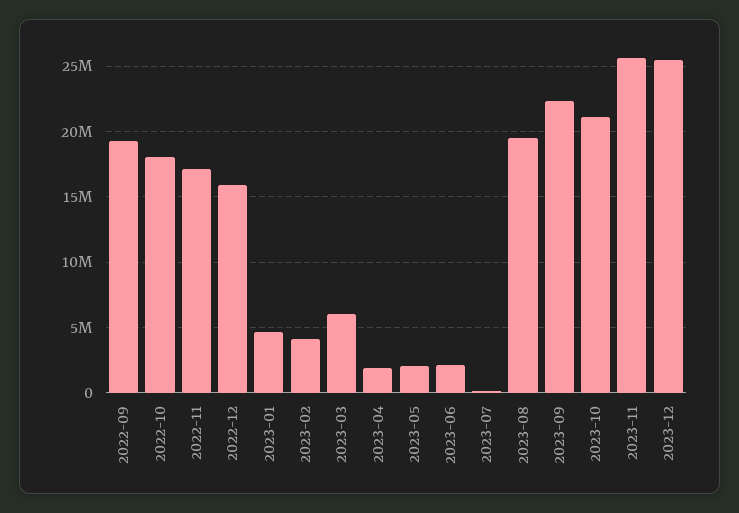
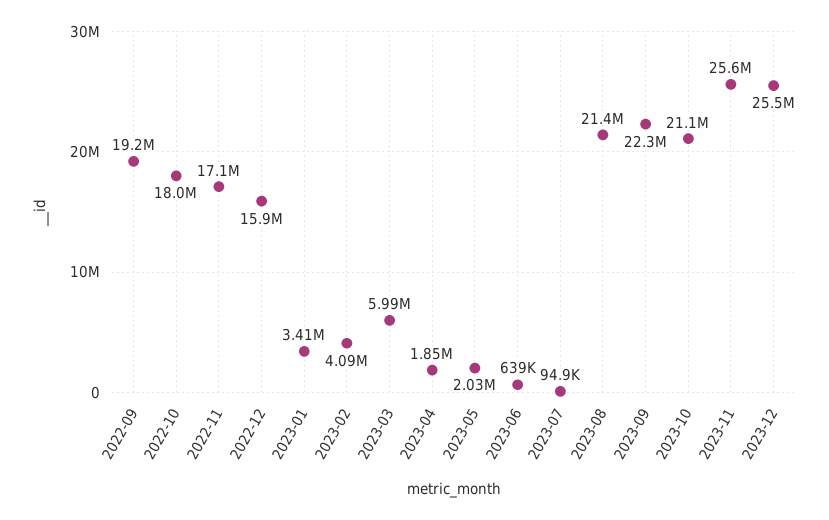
2023-01: 4500000 -> 3410000
2023-06: 2000000 -> 639000
2023-08: 19500000 -> 21400000

